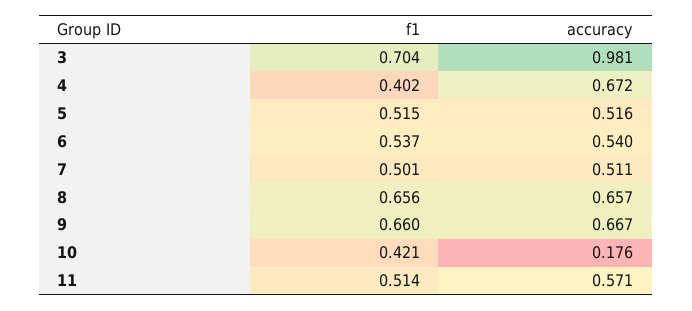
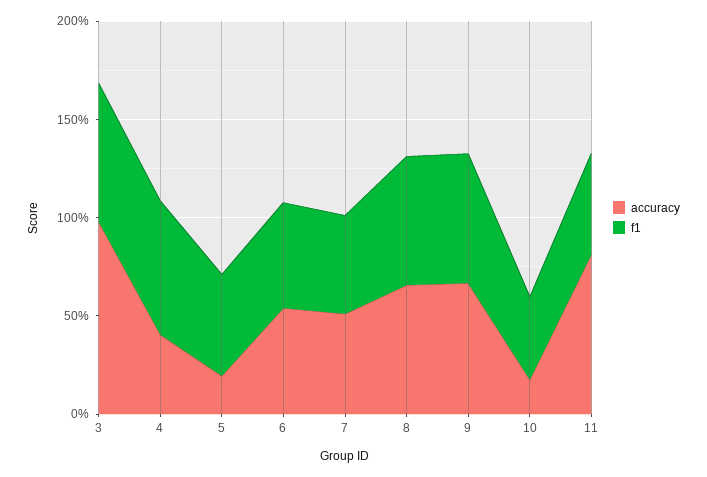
f1, 4: 0.402 -> 0.7
accuracy, 4: 0.672 -> 0.4
accuracy, 5: 0.516 -> 0.2
accuracy, 11: 0.571 -> 0.8

